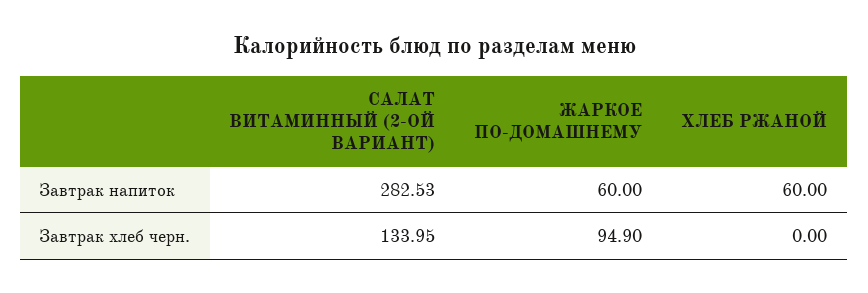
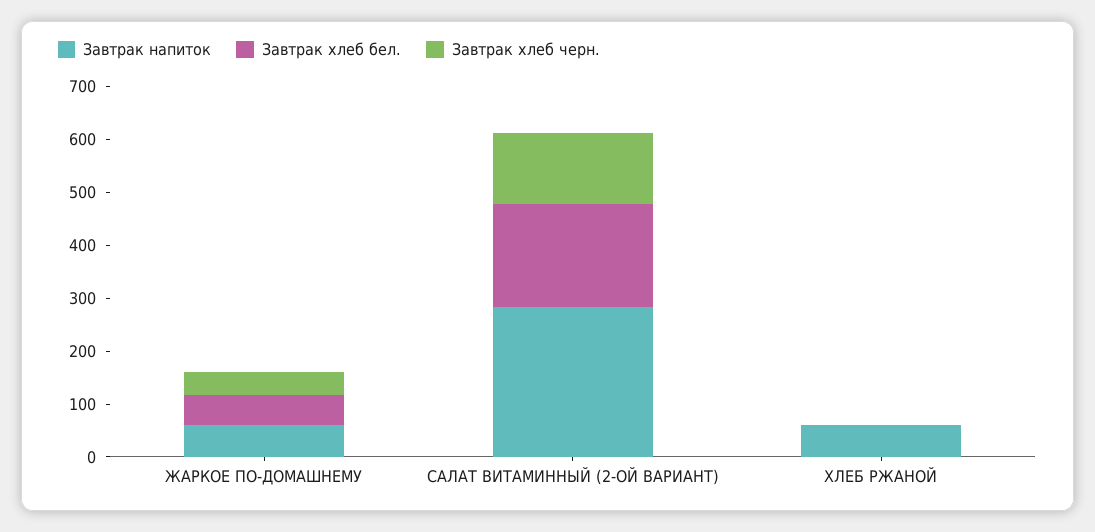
Завтрак хлеб черн., ЖАРКОЕ ПО-ДОМАШНЕМУ: 94.9 -> 40
Завтрак хлеб бел., ЖАРКОЕ ПО-ДОМАШНЕМУ: none -> 60
Завтрак хлеб бел., САЛАТ ВИТАМИННЫЙ (2-ОЙ ВАРИАНТ): none -> 200
Завтрак хлеб бел., ХЛЕБ РЖАНОЙ: none -> 0

